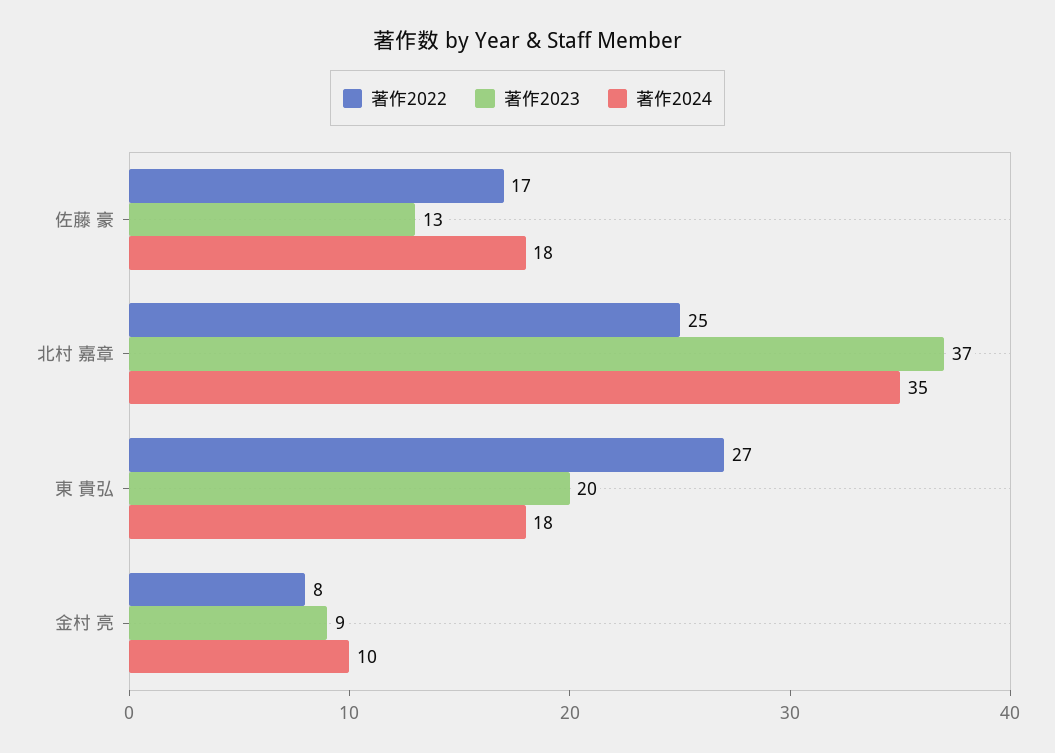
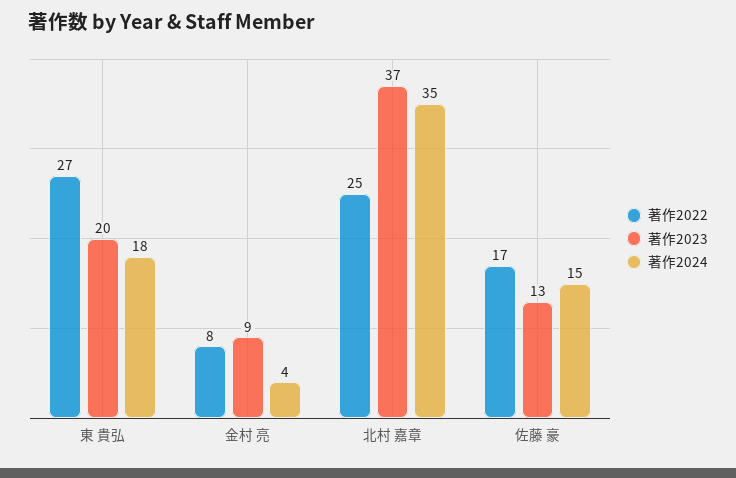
著作2024, 佐藤 豪: 18 -> 15
著作2024, 金村 亮: 10 -> 4

